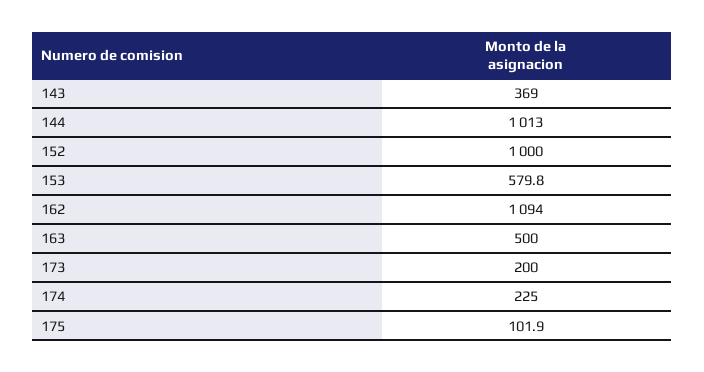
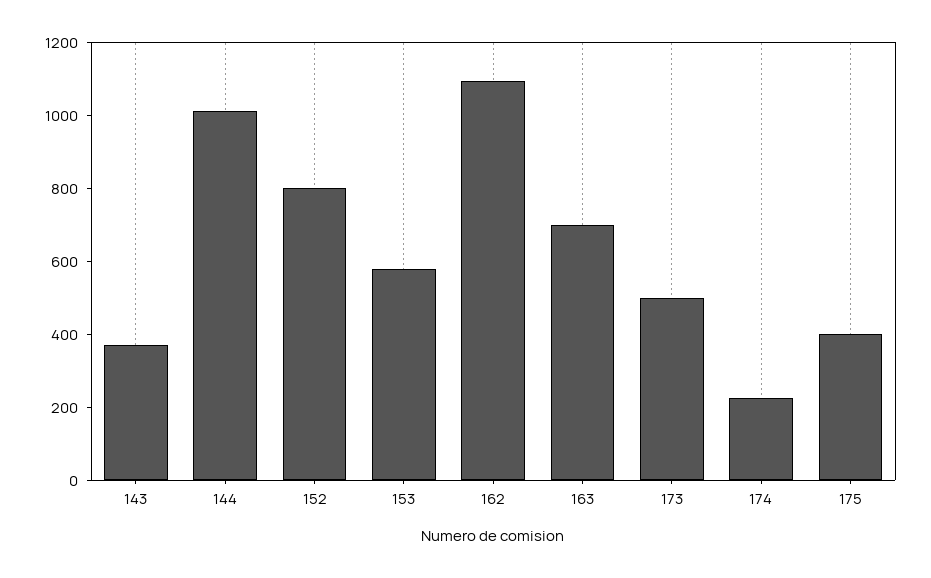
152: 1000 -> 800
163: 500 -> 700
173: 200 -> 500
175: 101.9 -> 400

